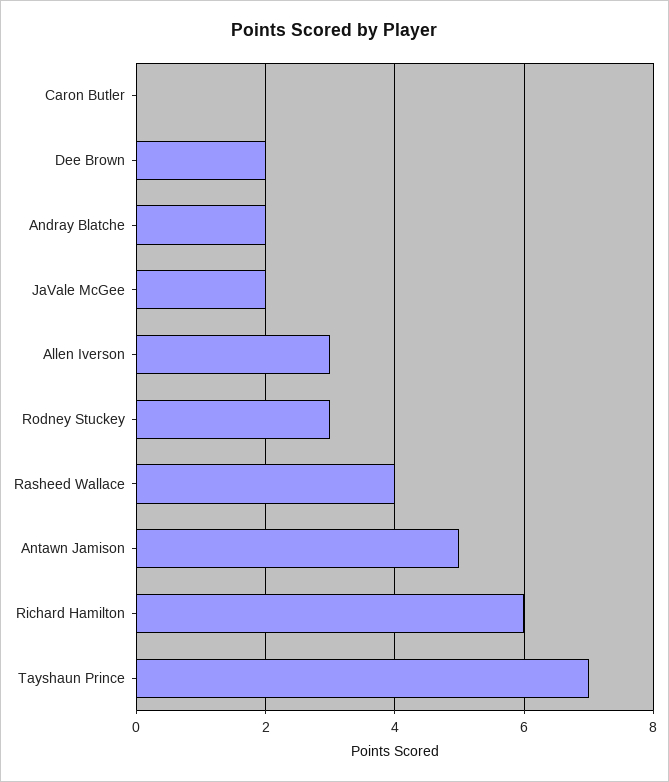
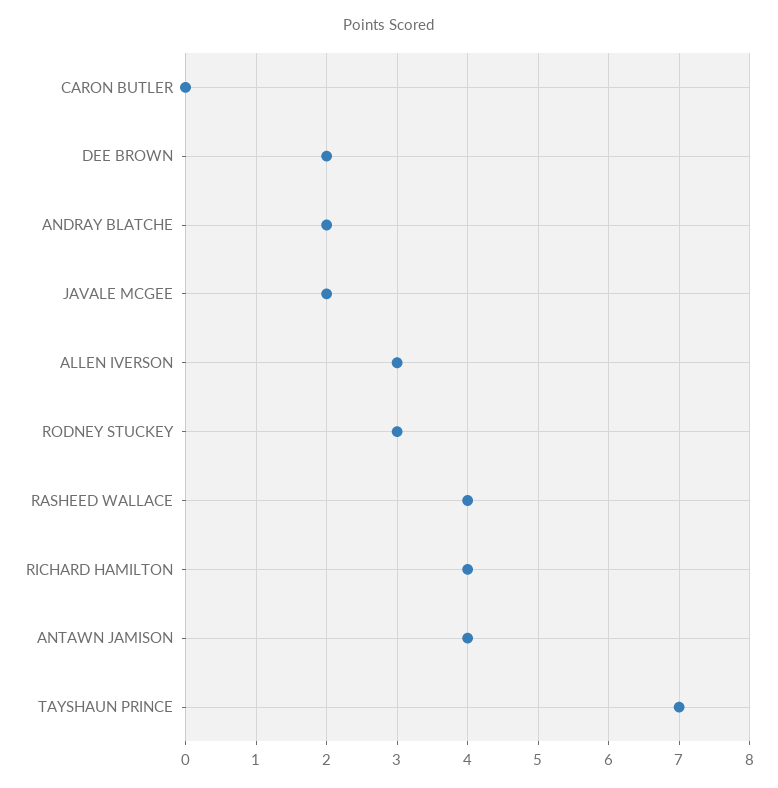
Antawn Jamison: 5 -> 4
Richard Hamilton: 6 -> 4

